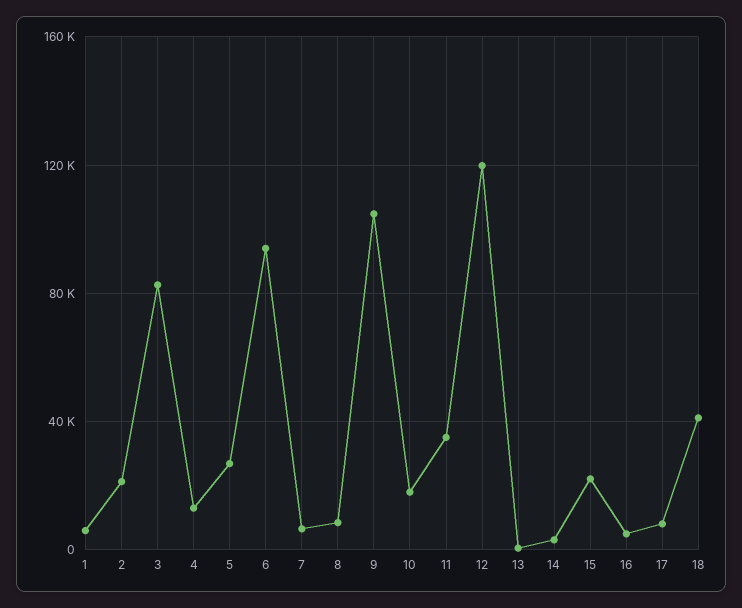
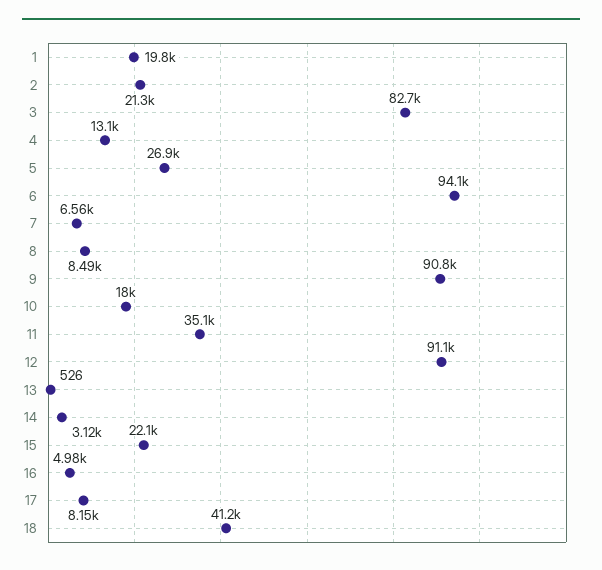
1: 5000 -> 19800
9: 105000 -> 90800
12: 120000 -> 91100

